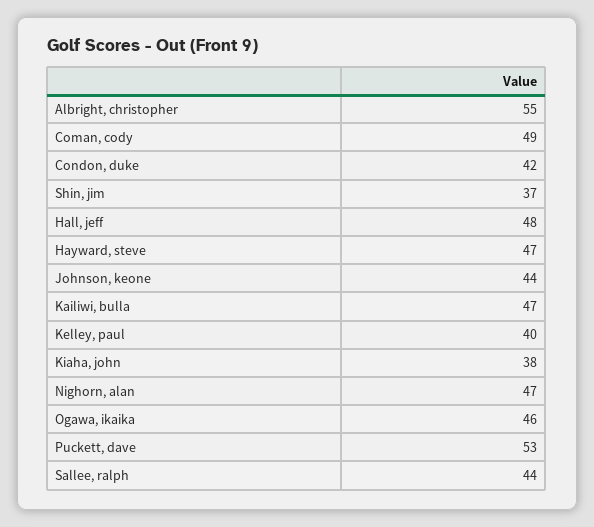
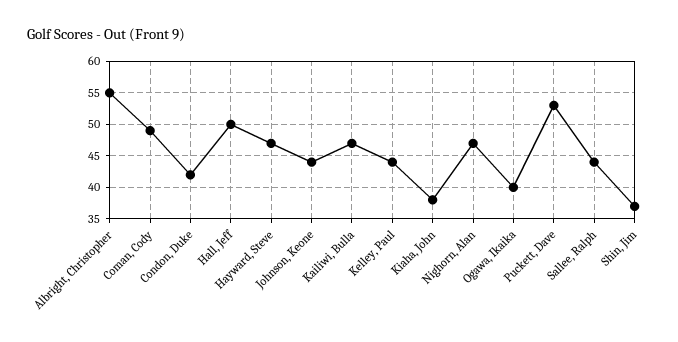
Hall, jeff: 48 -> 50
Kelley, paul: 40 -> 44
Ogawa, ikaika: 46 -> 40

